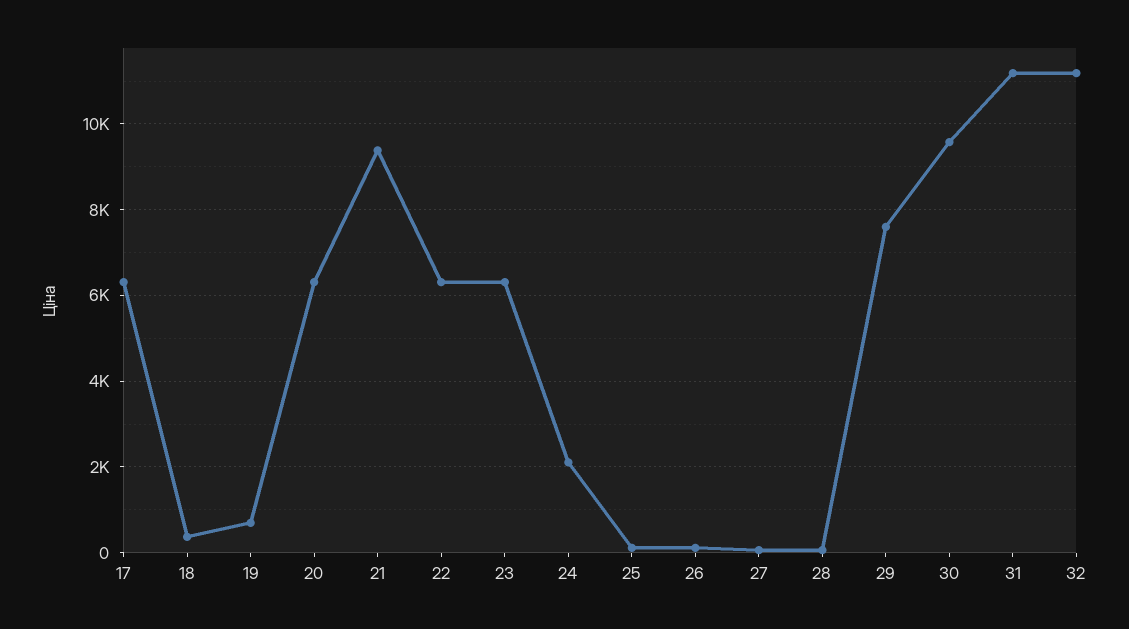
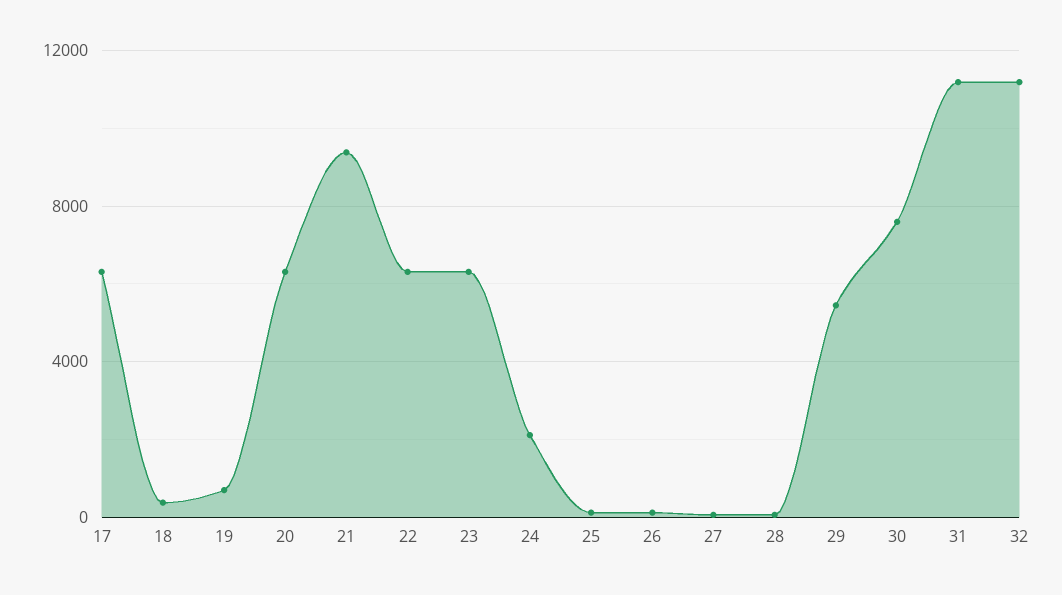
29: 7600 -> 5500
30: 9600 -> 7500

